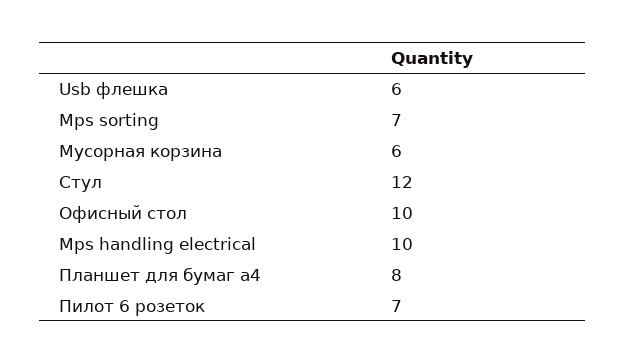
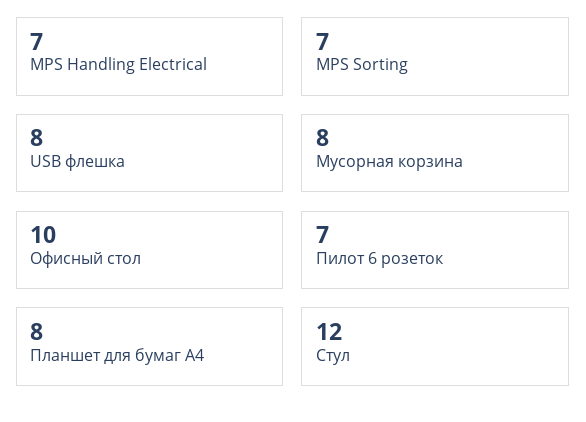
Usb флешка: 6 -> 8
Мусорная корзина: 6 -> 8
Mps handling electrical: 10 -> 7

